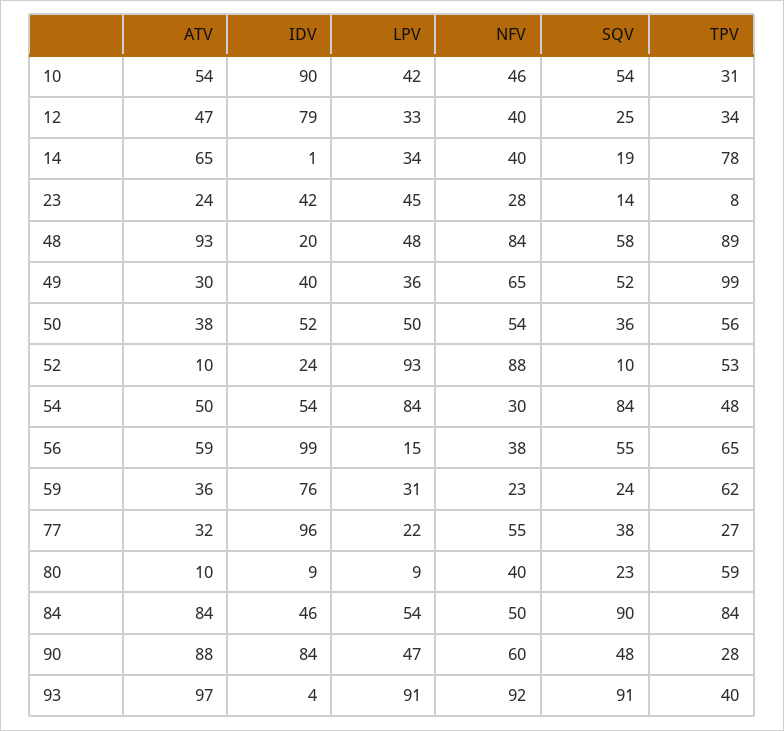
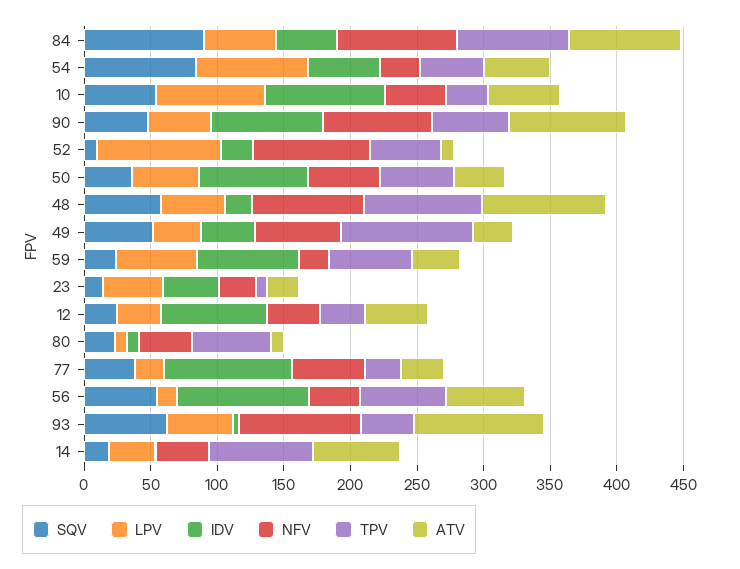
LPV, 10: 42 -> 80
IDV, 50: 52 -> 80
LPV, 59: 31 -> 60
NFV, 84: 50 -> 90
NFV, 90: 60 -> 80
TPV, 90: 28 -> 60
LPV, 93: 91 -> 50
SQV, 93: 91 -> 60

